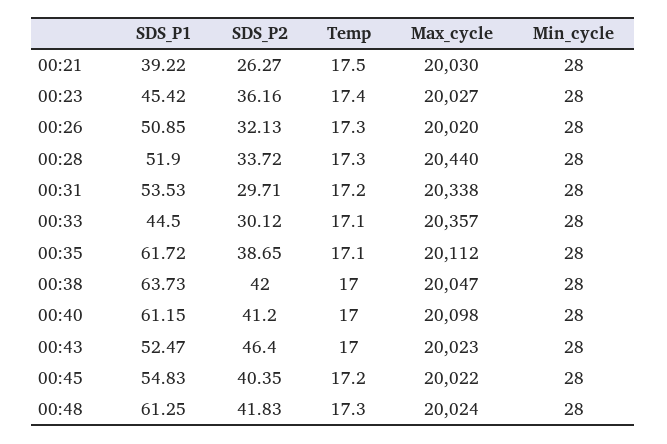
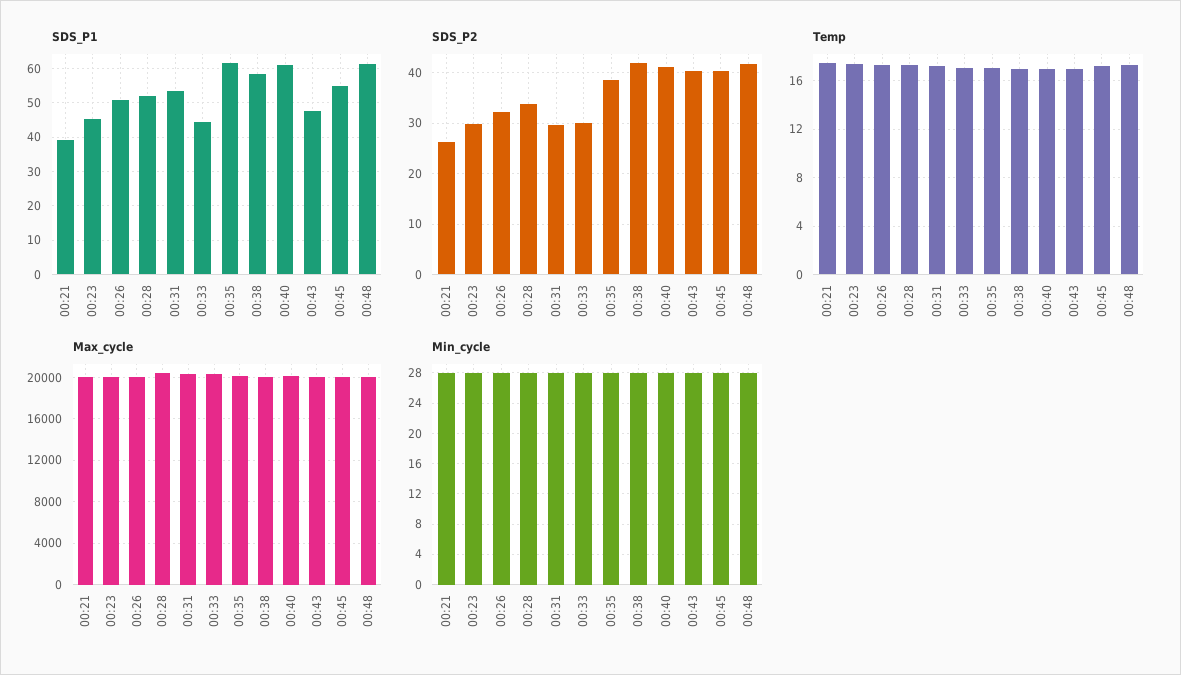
SDS_P2, 00:23: 36.16 -> 30
SDS_P1, 00:38: 63.73 -> 58
SDS_P1, 00:43: 52.47 -> 48
SDS_P2, 00:43: 46.4 -> 40

